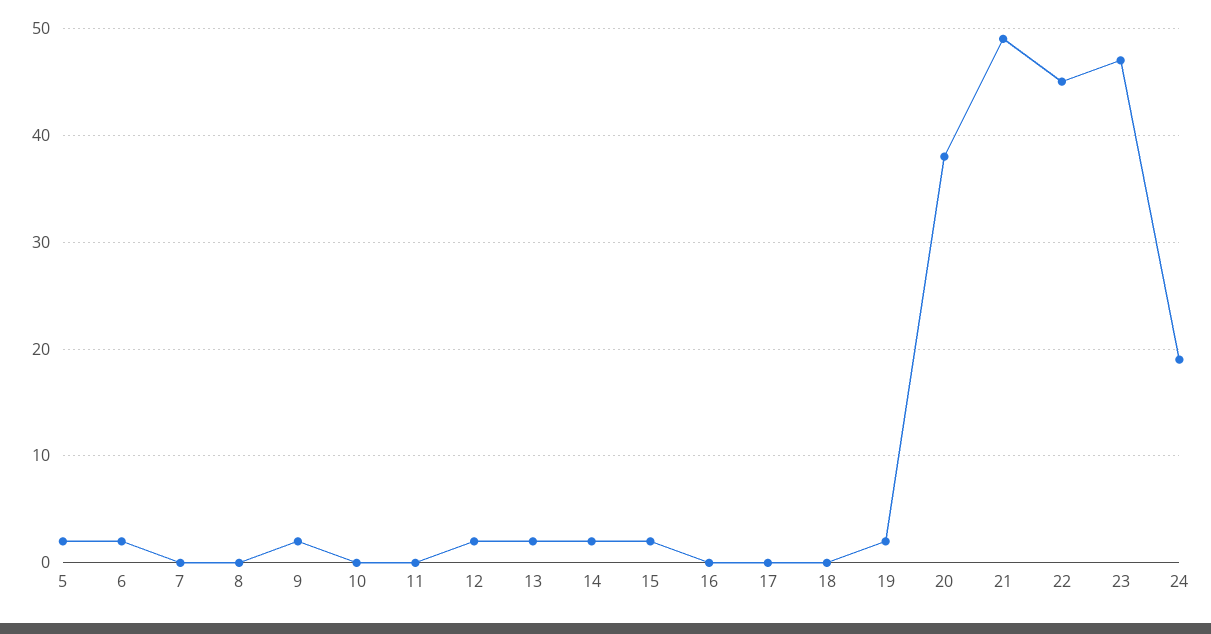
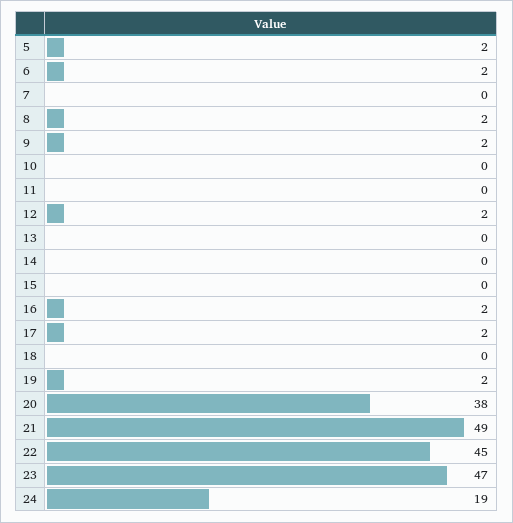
8: 0 -> 2
13: 2 -> 0
14: 2 -> 0
15: 2 -> 0
16: 0 -> 2
17: 0 -> 2

